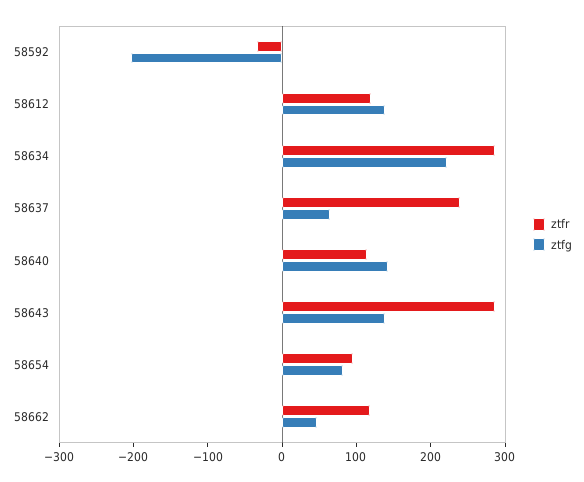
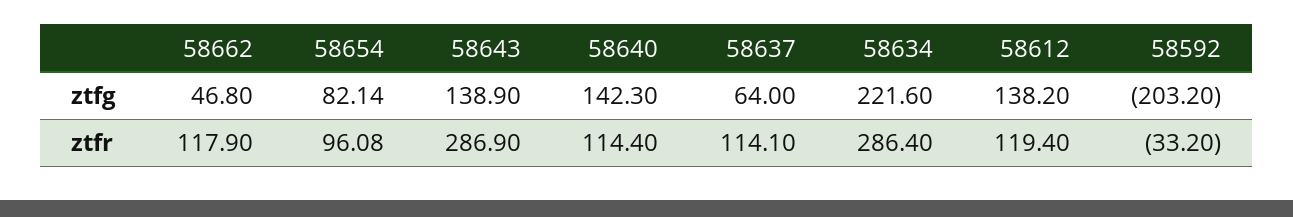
ztfr, 58637: 240 -> 114.1

